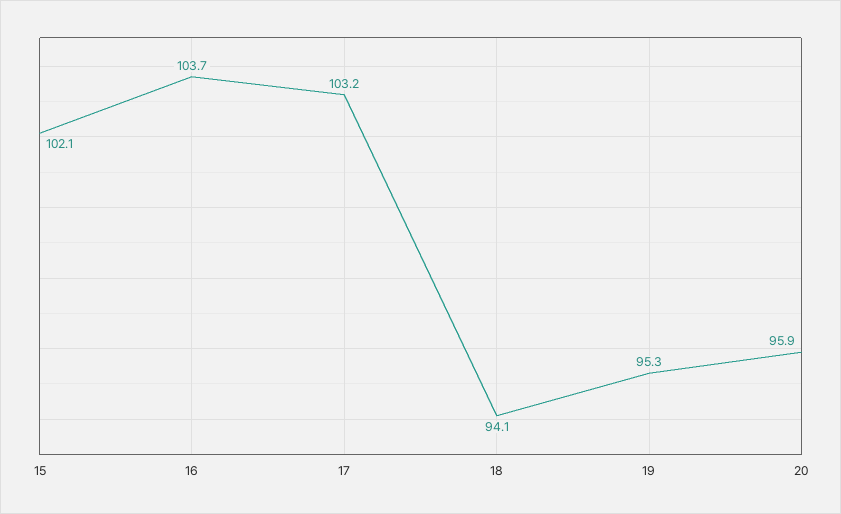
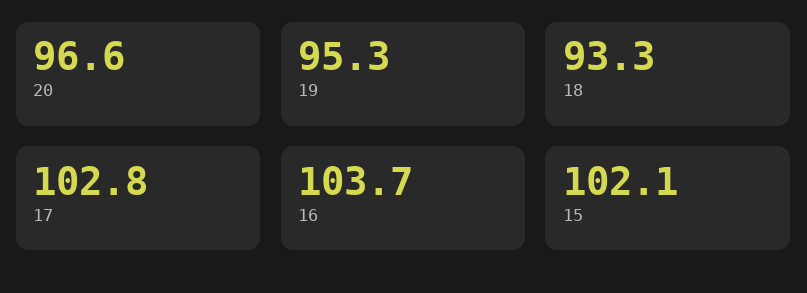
17: 103.2 -> 102.8
18: 94.1 -> 93.3
20: 95.9 -> 96.6

